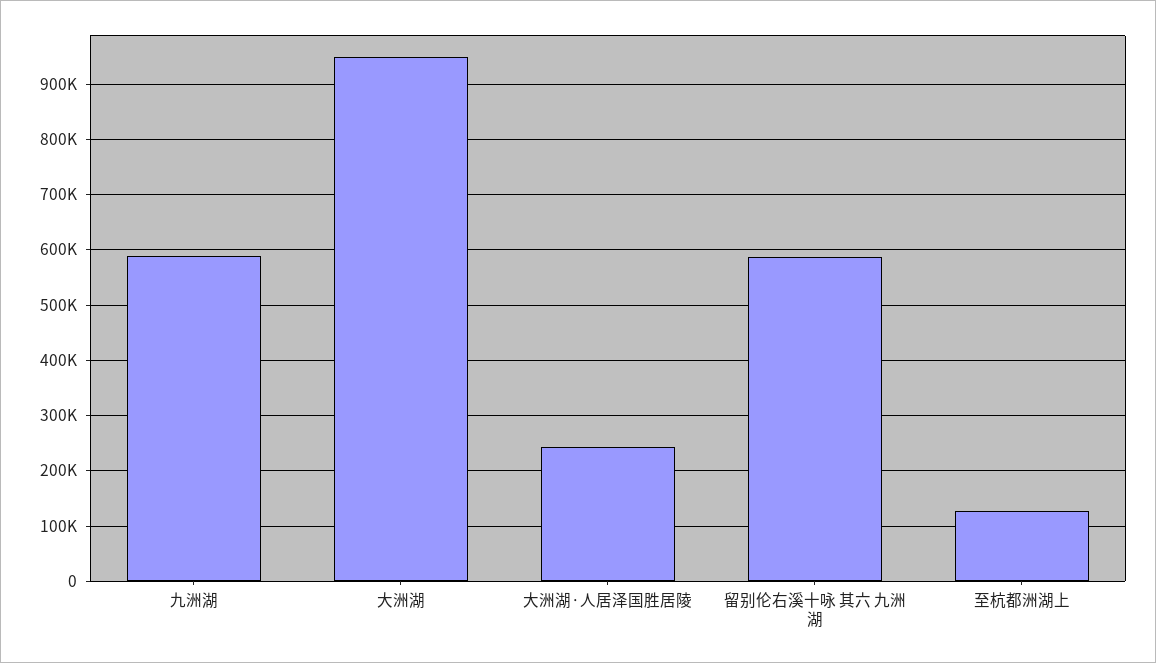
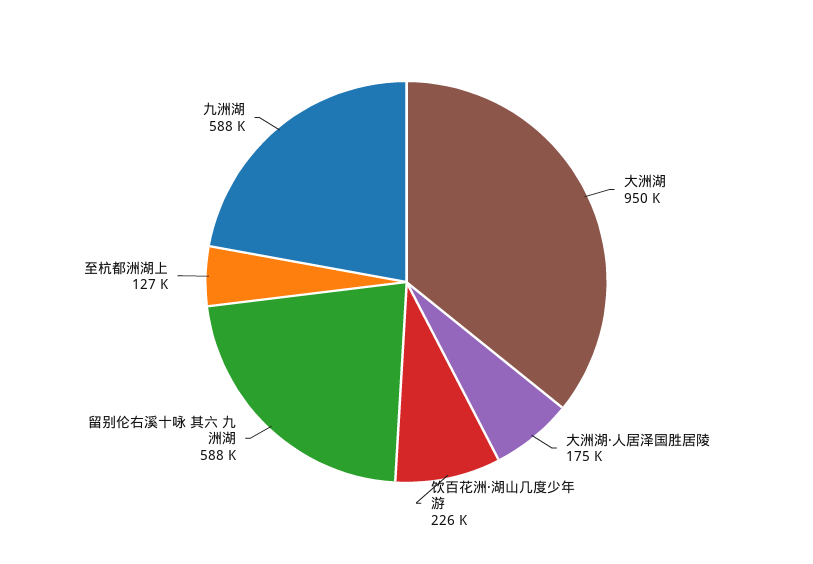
大洲湖·人居泽国胜居陵: 240000 -> 175000
饮百花洲·湖山几度少年游: none -> 226000

